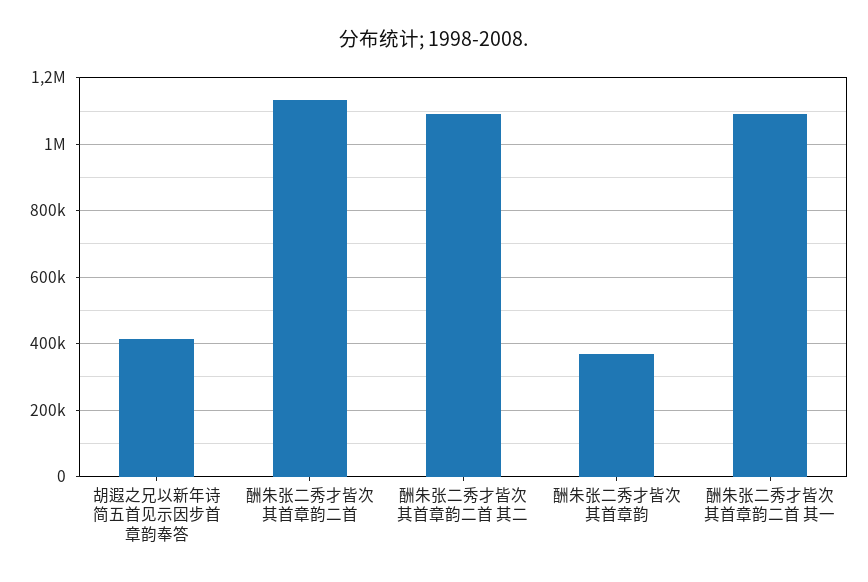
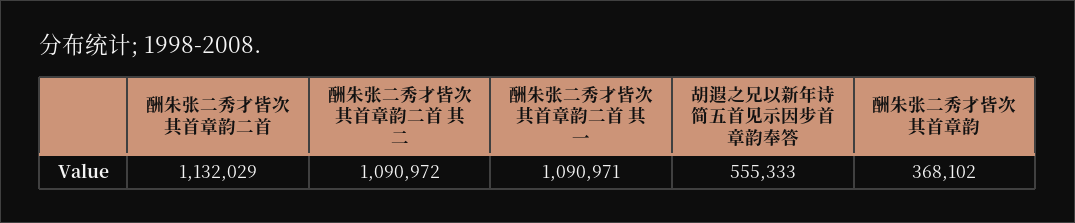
胡遐之兄以新年诗简五首见示因步首章韵奉答: 420000 -> 555333

